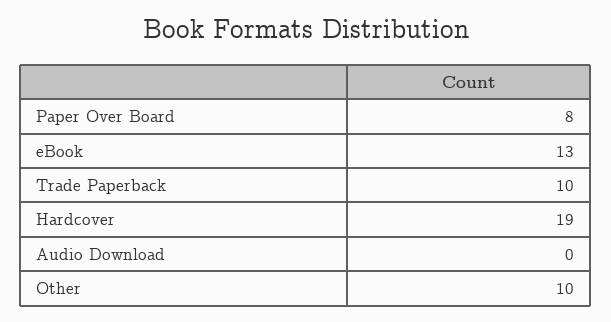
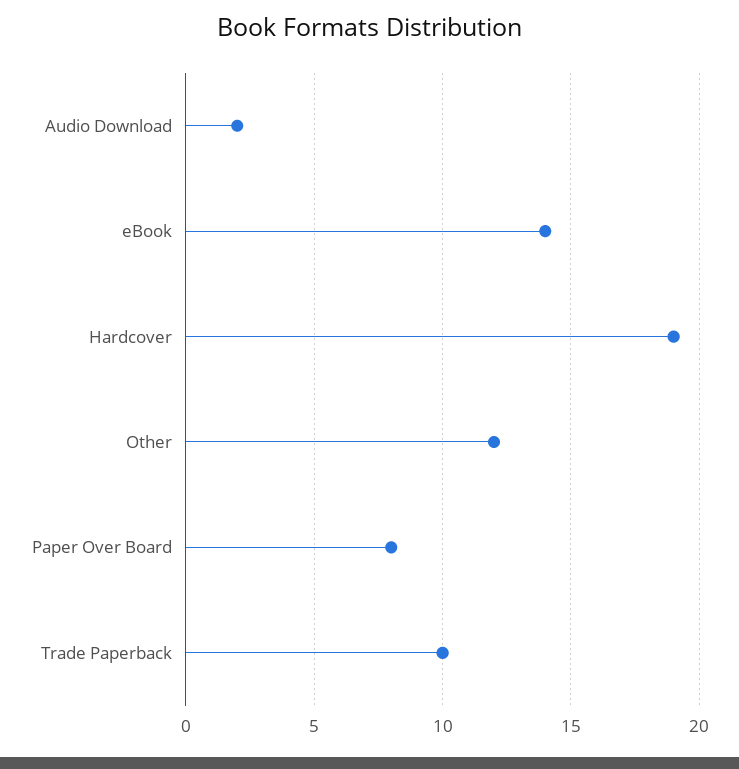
eBook: 13 -> 14
Audio Download: 0 -> 2
Other: 10 -> 12

